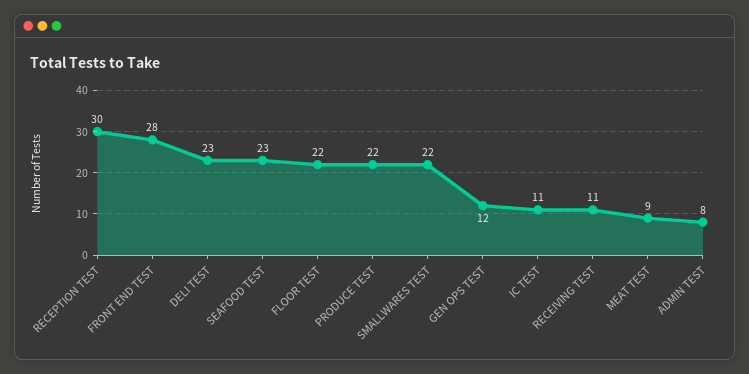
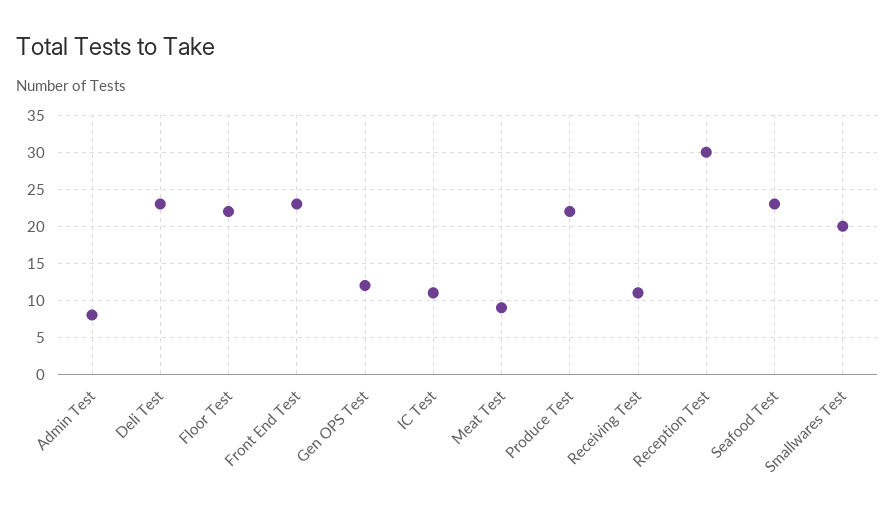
FRONT END TEST: 28 -> 23
SMALLWARES TEST: 22 -> 20

